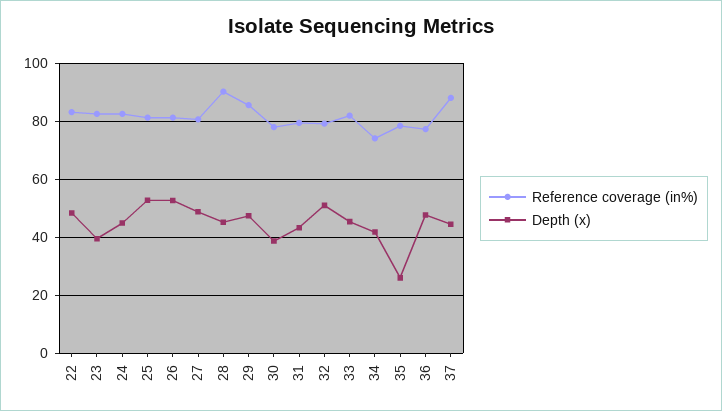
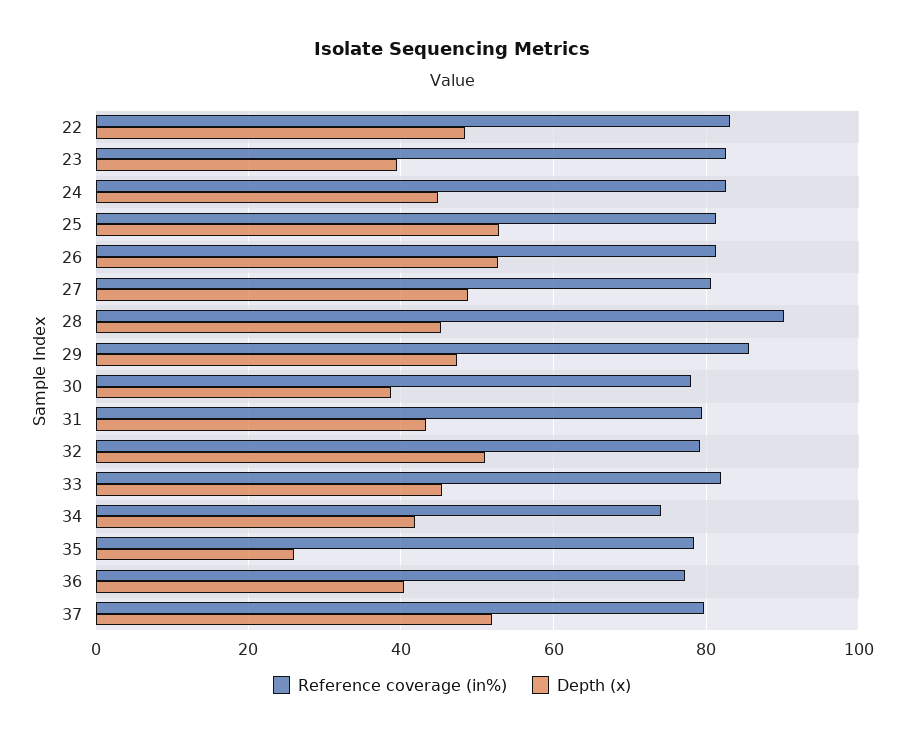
Depth (x), 36: 47.5 -> 40
Reference coverage (in%), 37: 87.5 -> 80
Depth (x), 37: 45 -> 52

